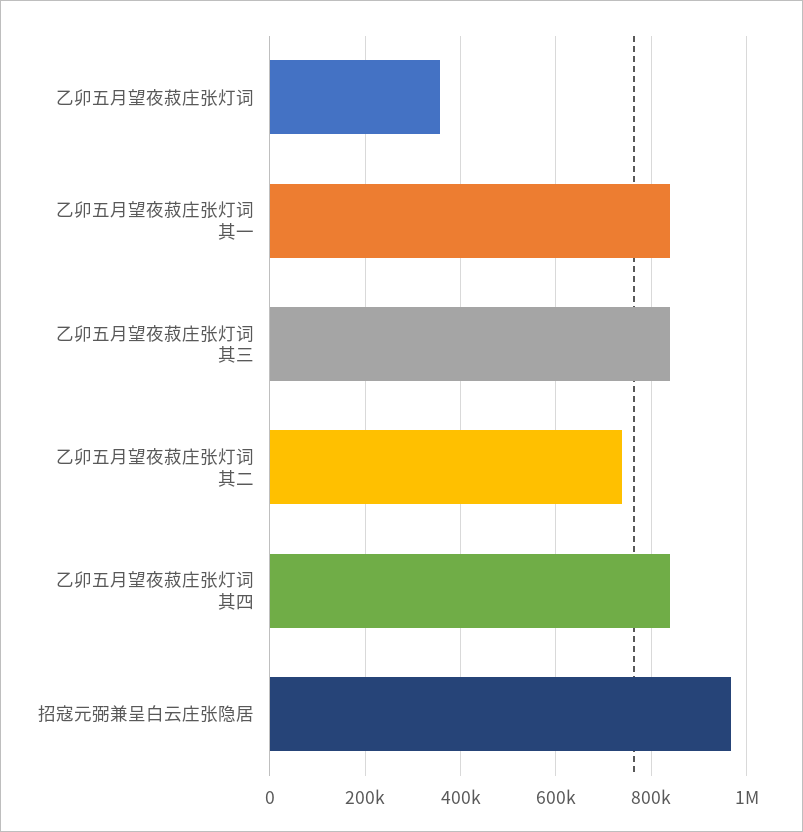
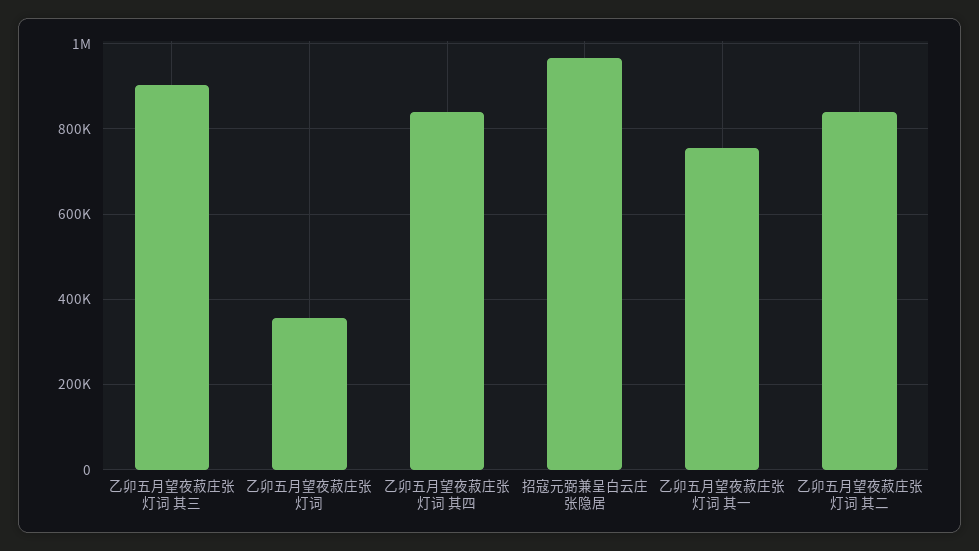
乙卯五月望夜菽庄张灯词 其一: 840000 -> 760000
乙卯五月望夜菽庄张灯词 其三: 840000 -> 900000
乙卯五月望夜菽庄张灯词 其二: 740000 -> 840000

